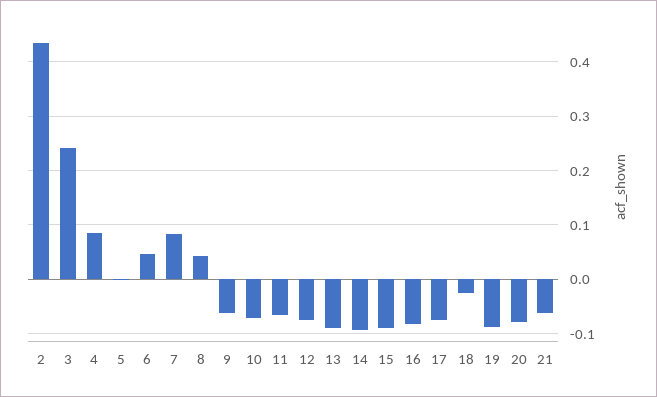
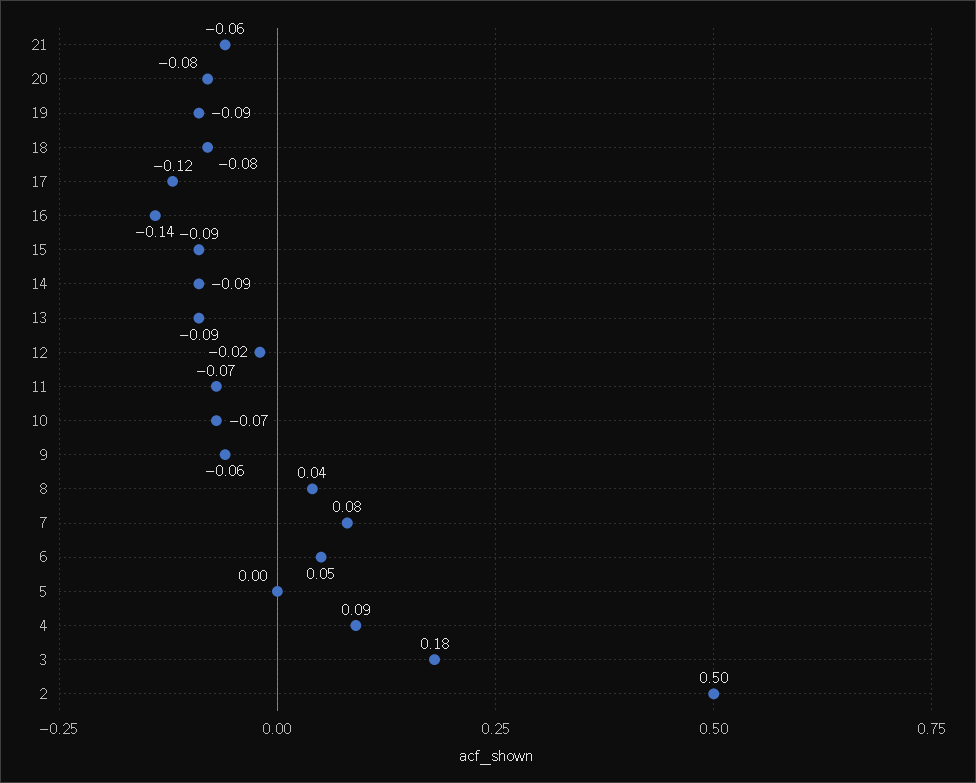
2: 0.44 -> 0.5
3: 0.24 -> 0.18
12: -0.08 -> -0.02
16: -0.08 -> -0.14
17: -0.08 -> -0.12
18: -0.02 -> -0.08

